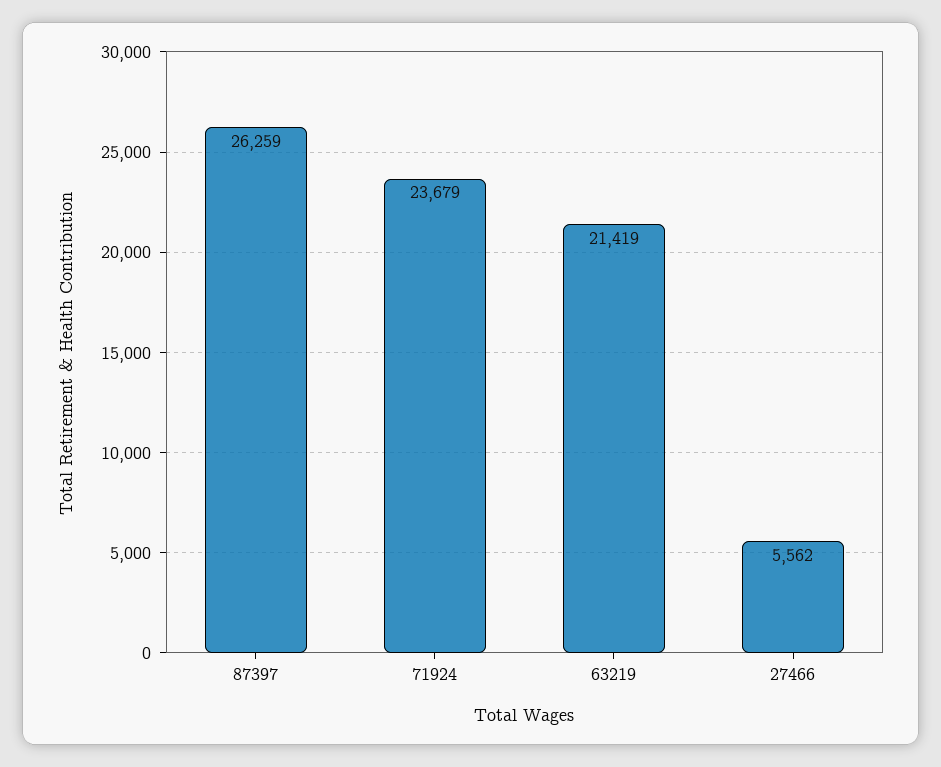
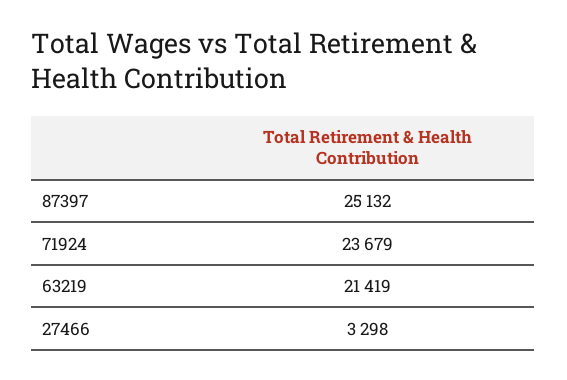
87397: 26259 -> 25132
27466: 5562 -> 3298

